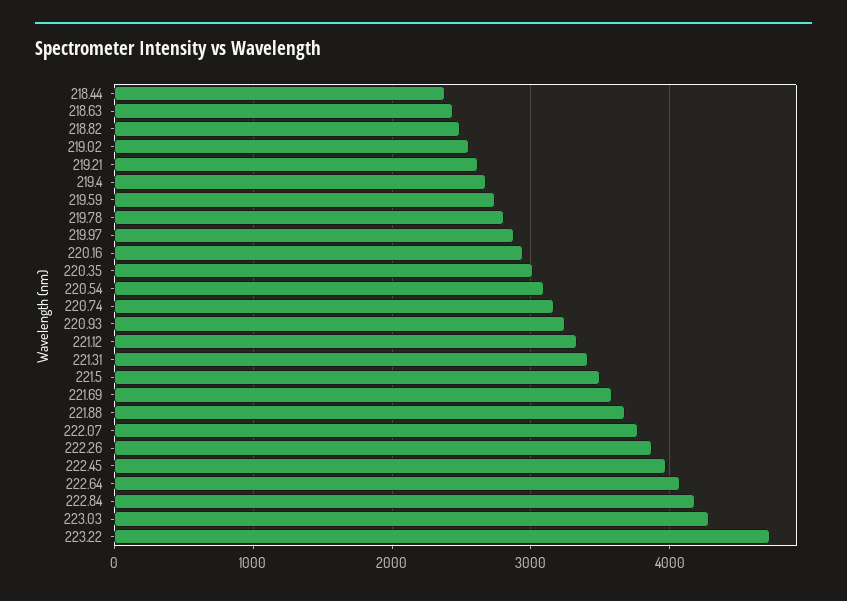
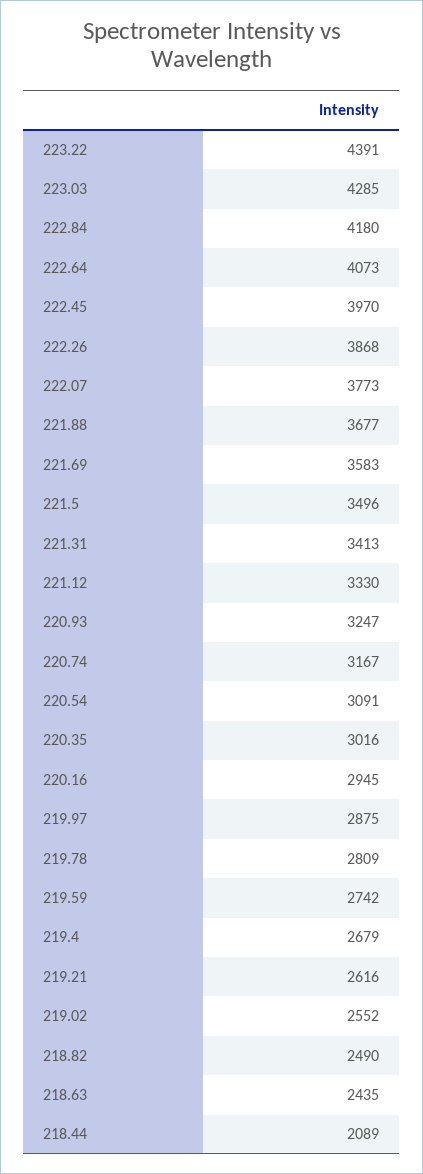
218.44: 2400 -> 2089
223.22: 4700 -> 4391

